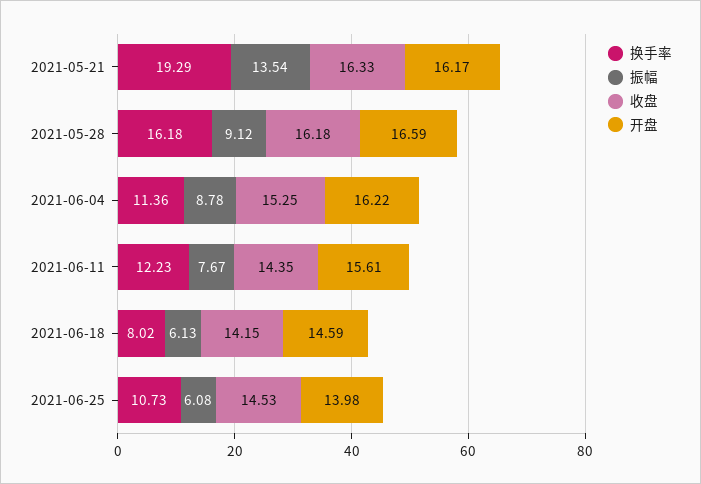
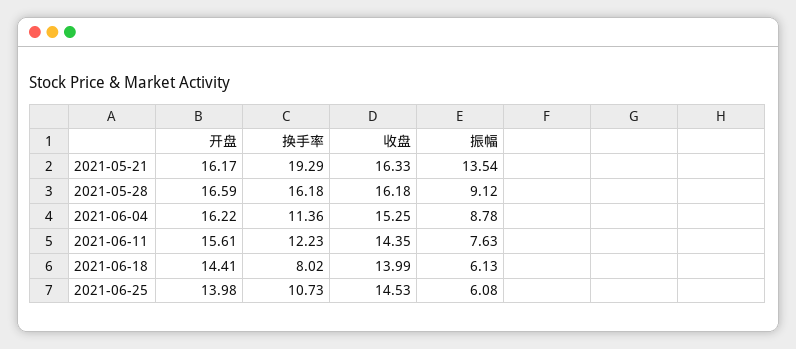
振幅, 2021-06-11: 7.67 -> 7.63
收盘, 2021-06-18: 14.15 -> 13.99
开盘, 2021-06-18: 14.59 -> 14.41

